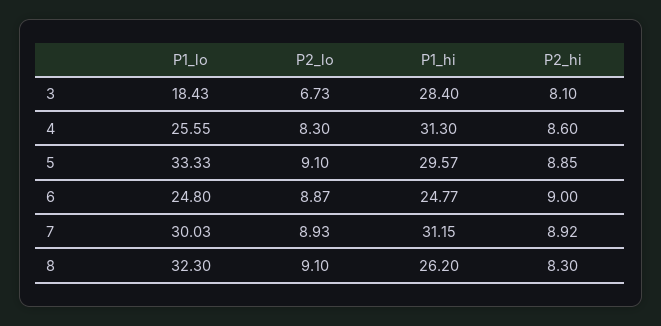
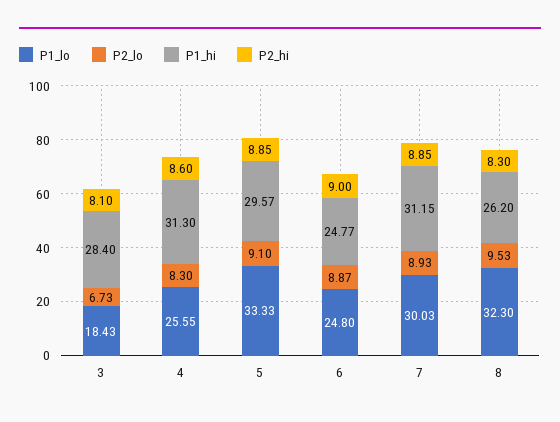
P2_hi, 7: 8.92 -> 8.85
P2_lo, 8: 9.1 -> 9.53

